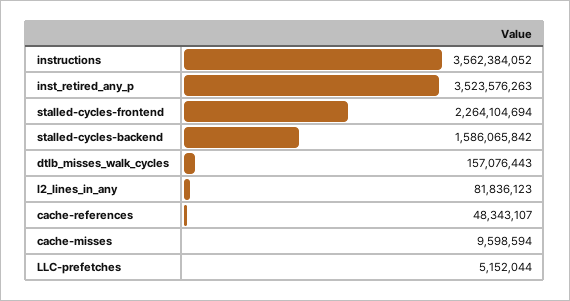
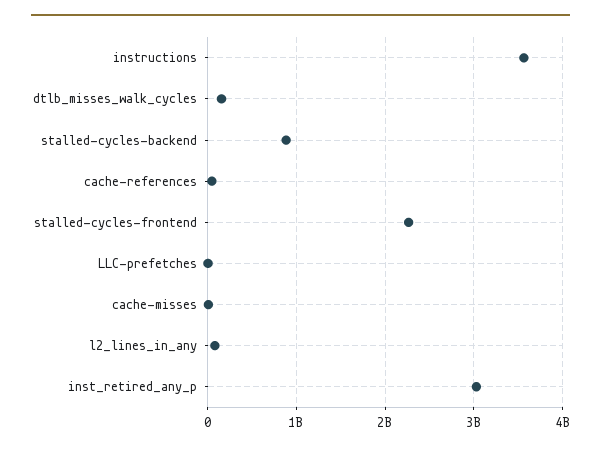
inst_retired_any_p: 3523576263 -> 3000000000
stalled-cycles-backend: 1586065842 -> 900000000

